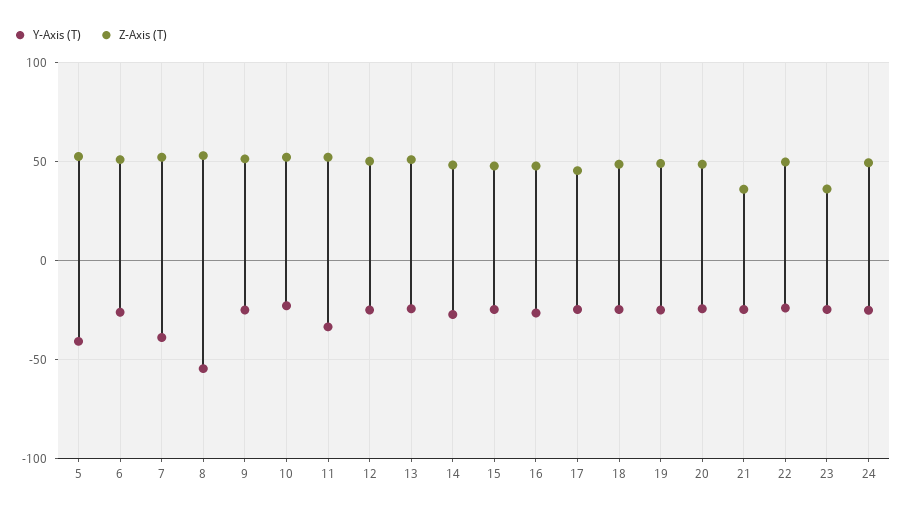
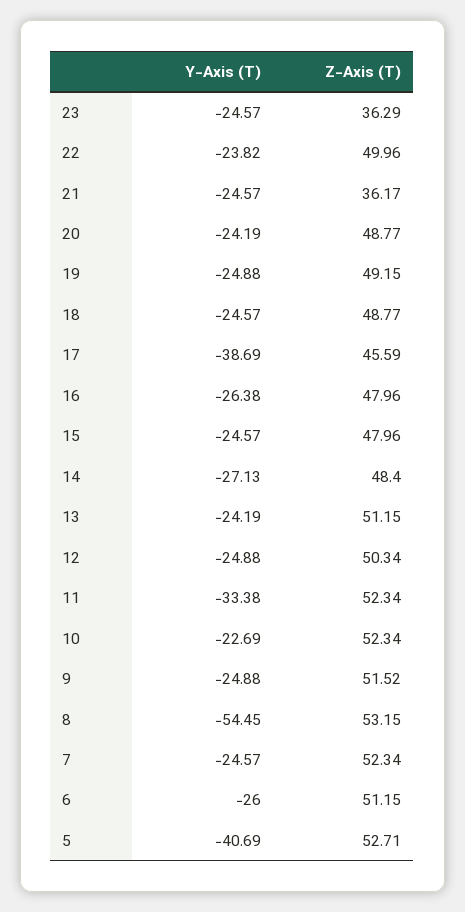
Y-Axis (T), 7: -40 -> -24.57
Y-Axis (T), 17: -25 -> -38.69
Y-Axis (T), 24: -25 -> none
Z-Axis (T), 24: 50 -> none

